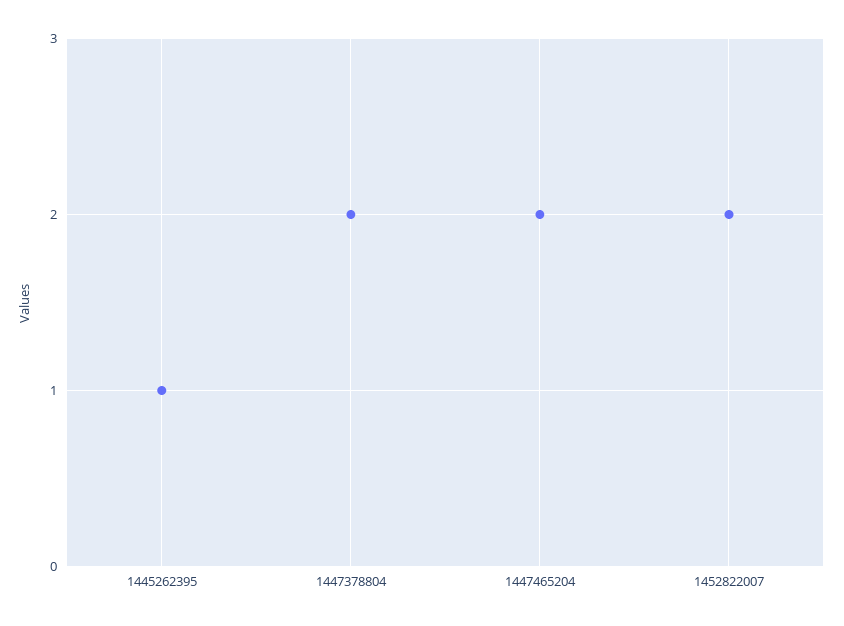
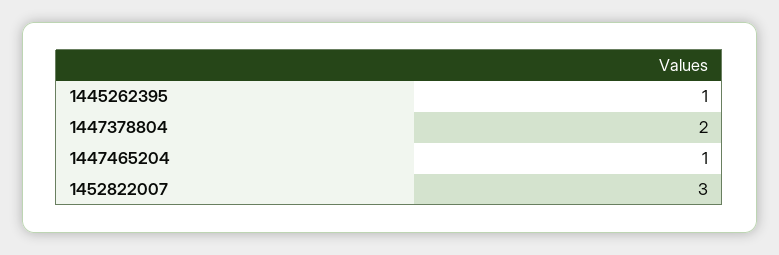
1447465204: 2 -> 1
1452822007: 2 -> 3

